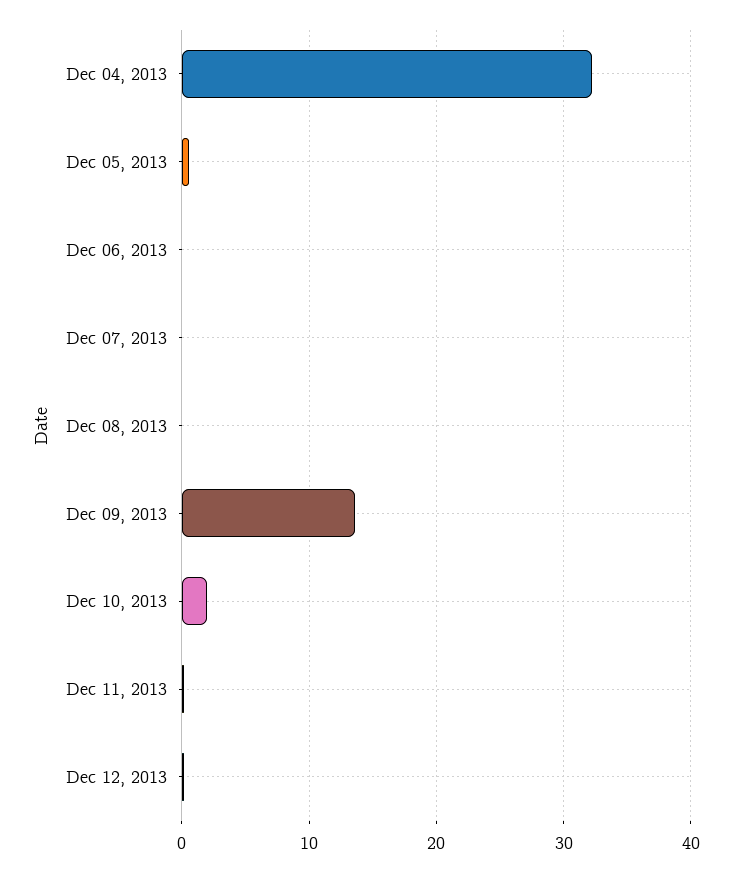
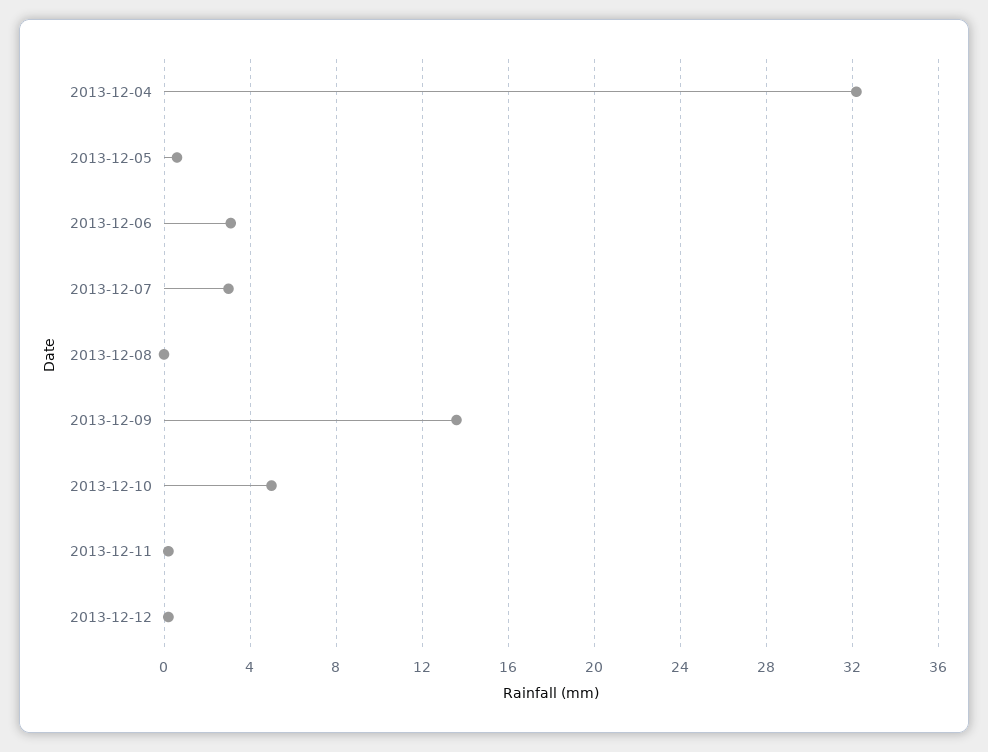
Dec 06, 2013: 0 -> 3
Dec 07, 2013: 0 -> 3
Dec 10, 2013: 2 -> 5

